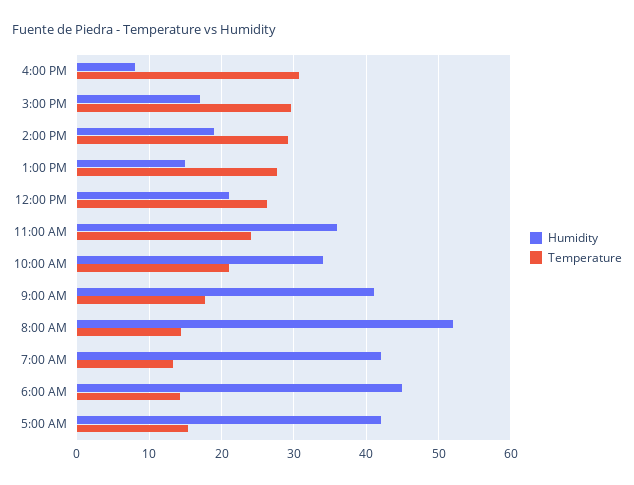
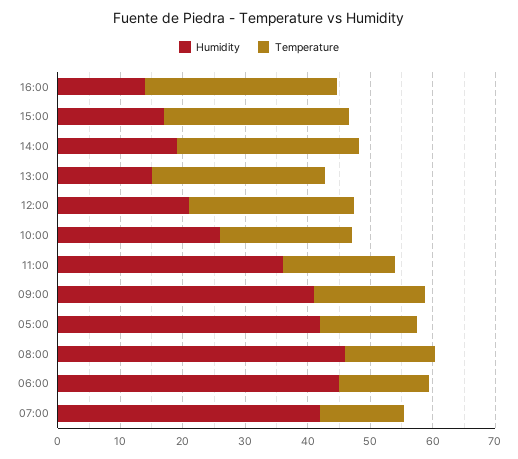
Humidity, 4:00 PM: 8 -> 14
Temperature, 11:00 AM: 24 -> 18
Humidity, 10:00 AM: 34 -> 26
Humidity, 8:00 AM: 52 -> 46

